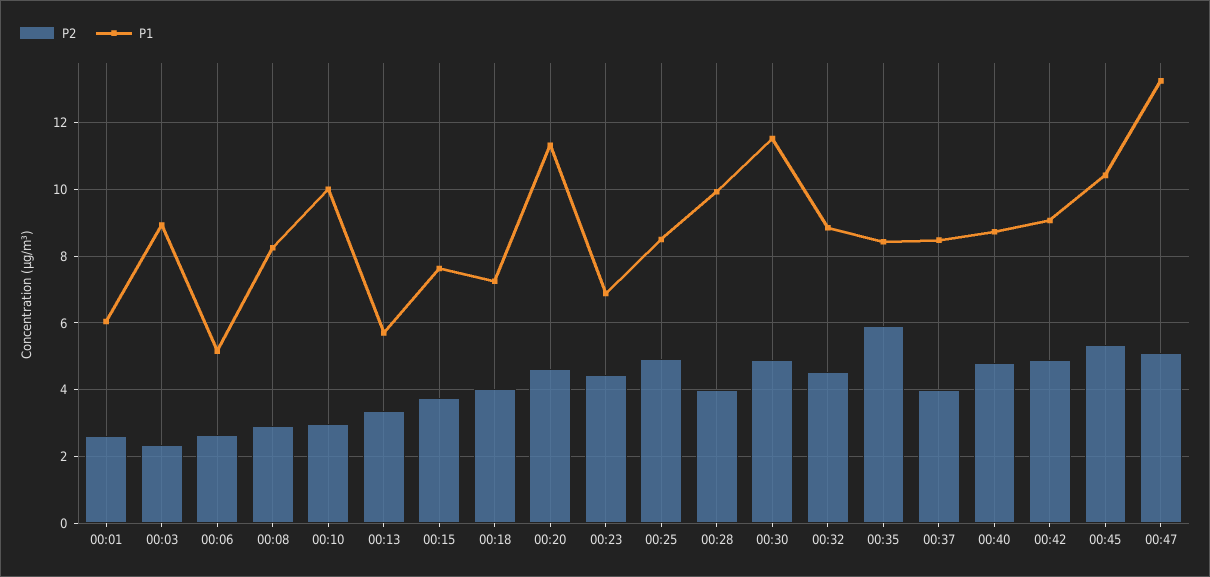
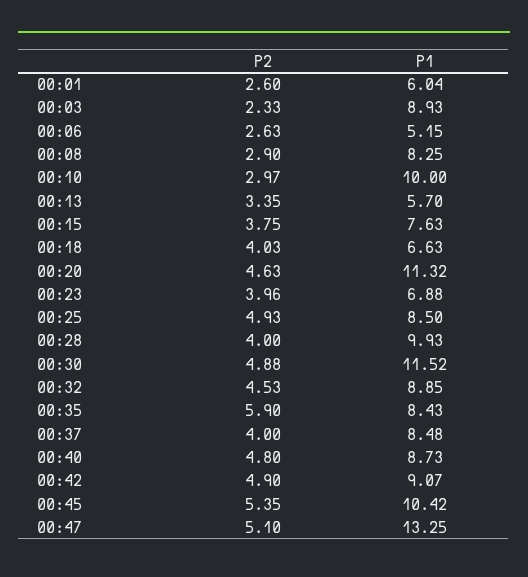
P1, 00:18: 7.2 -> 6.63
P2, 00:23: 4.4 -> 3.96

